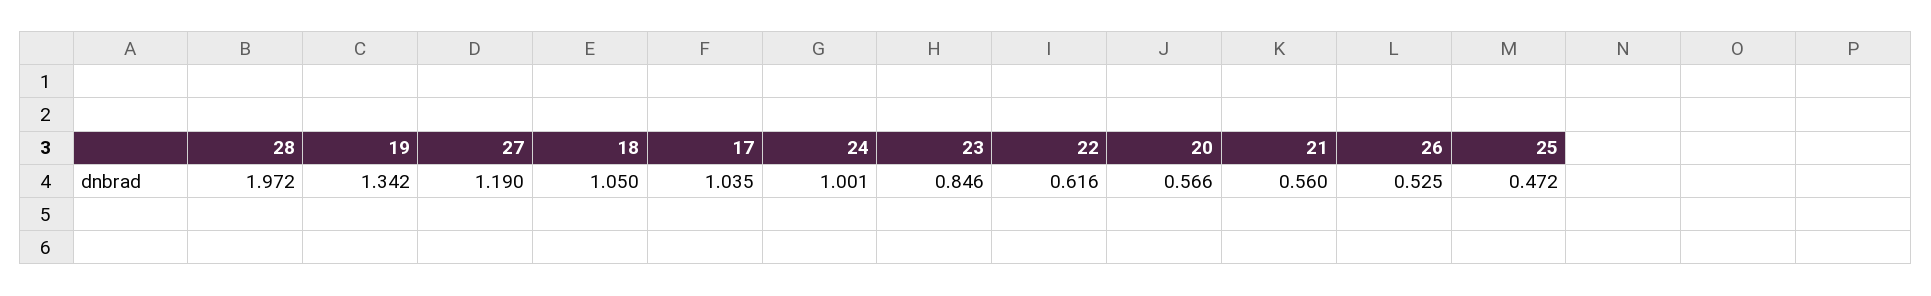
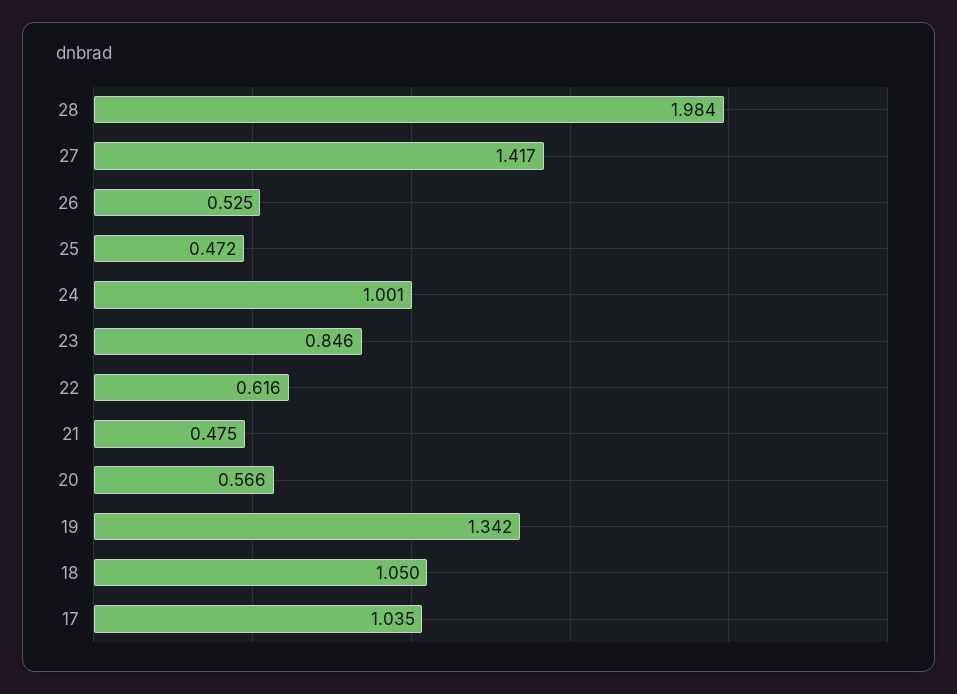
28: 1.972 -> 1.984
27: 1.19 -> 1.417
21: 0.56 -> 0.475

